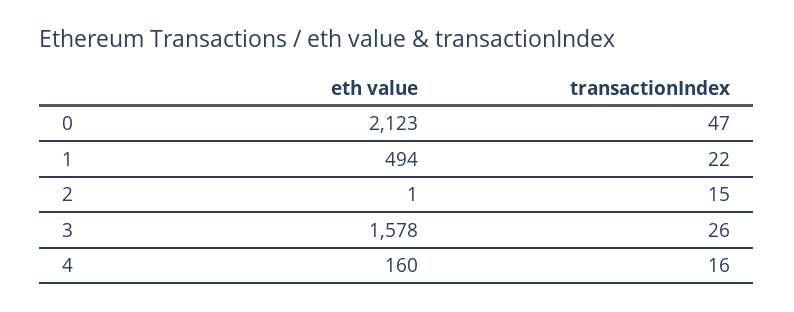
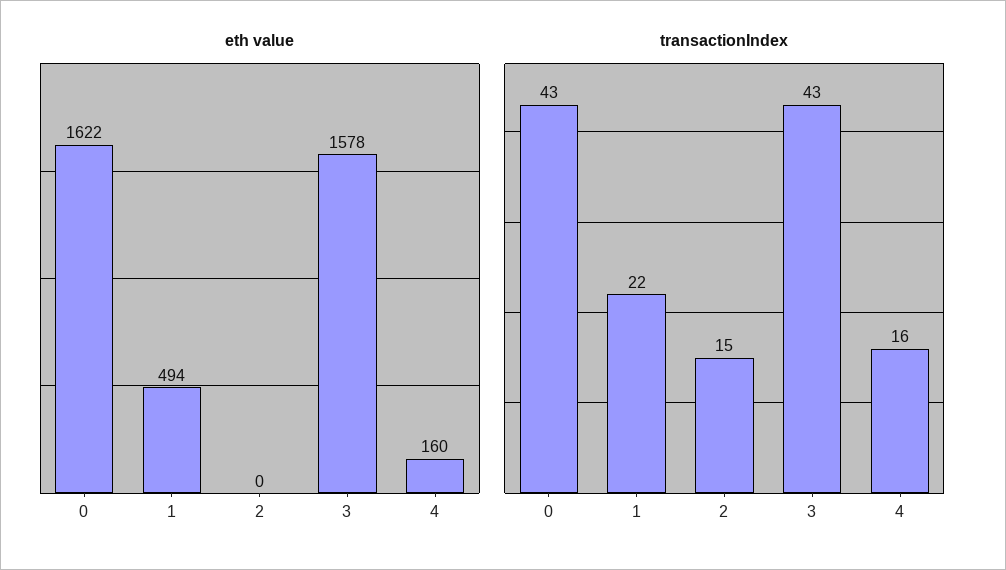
eth value, 0: 2123 -> 1622
transactionIndex, 0: 47 -> 43
eth value, 2: 1 -> 0
transactionIndex, 3: 26 -> 43

